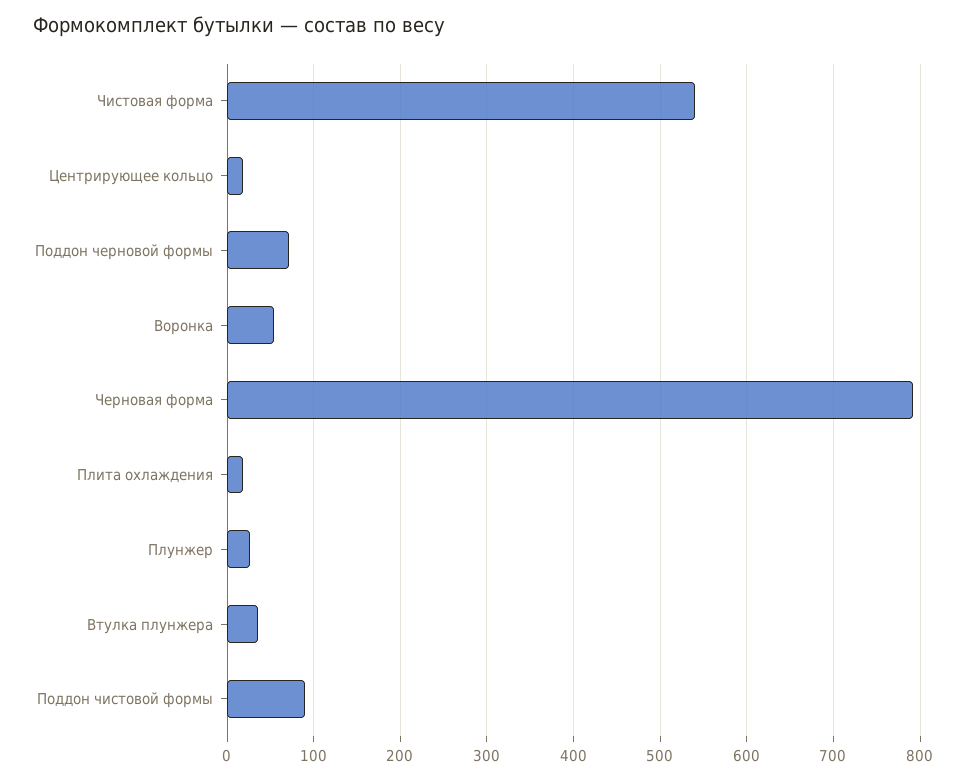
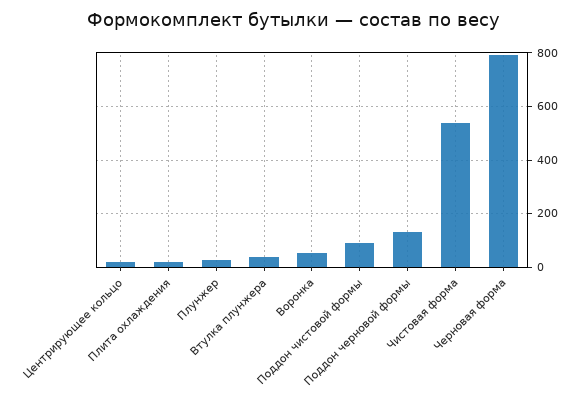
Поддон черновой формы: 70 -> 125

